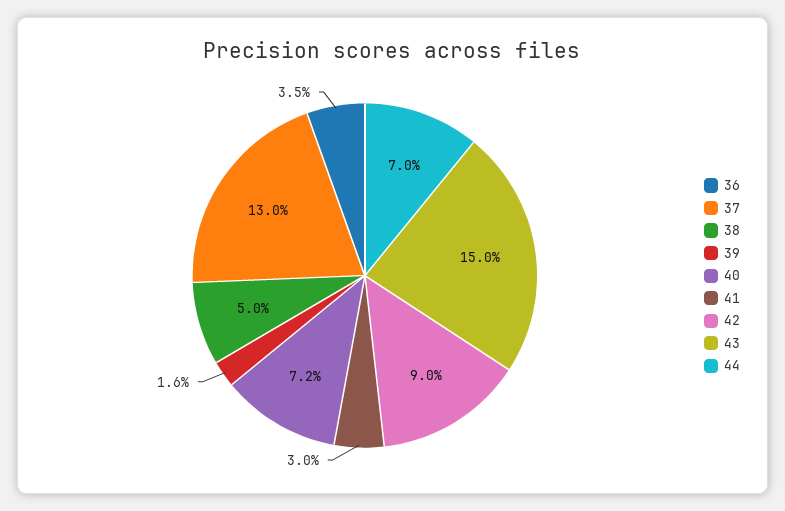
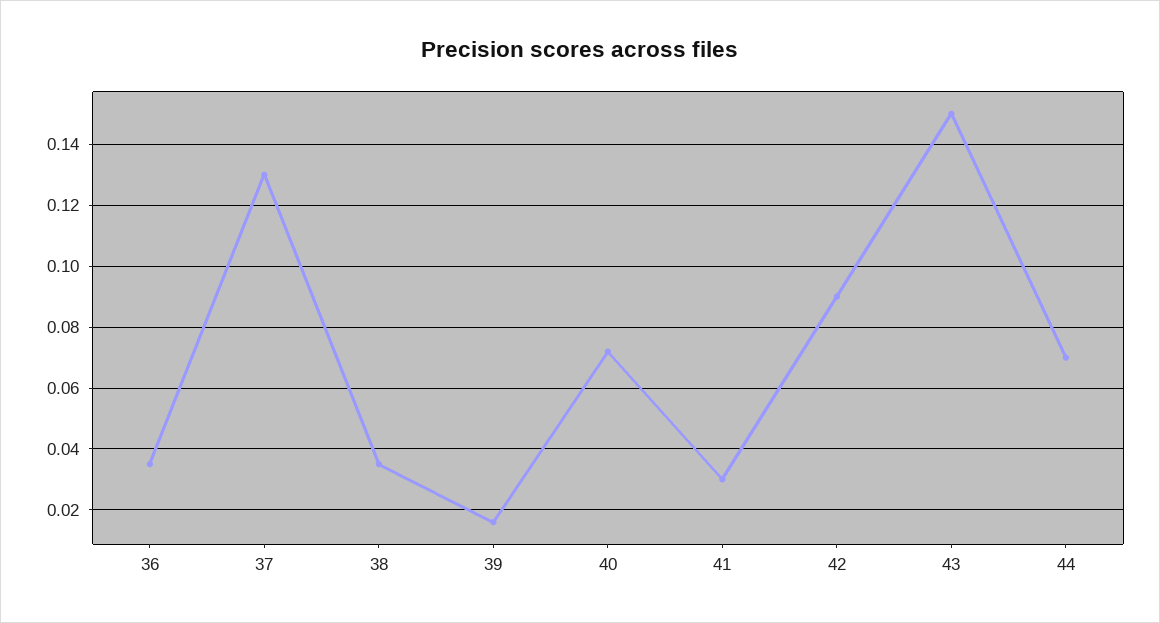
38: 0.05 -> 0.035

